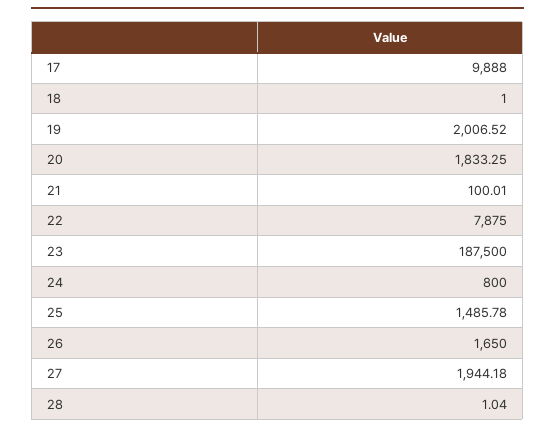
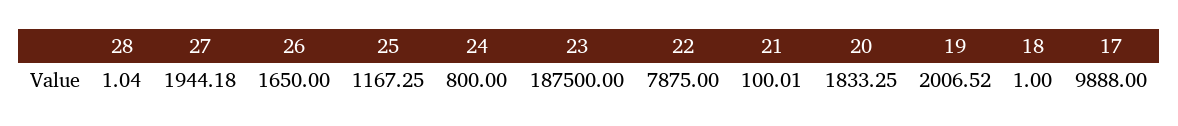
25: 1485.78 -> 1167.25

